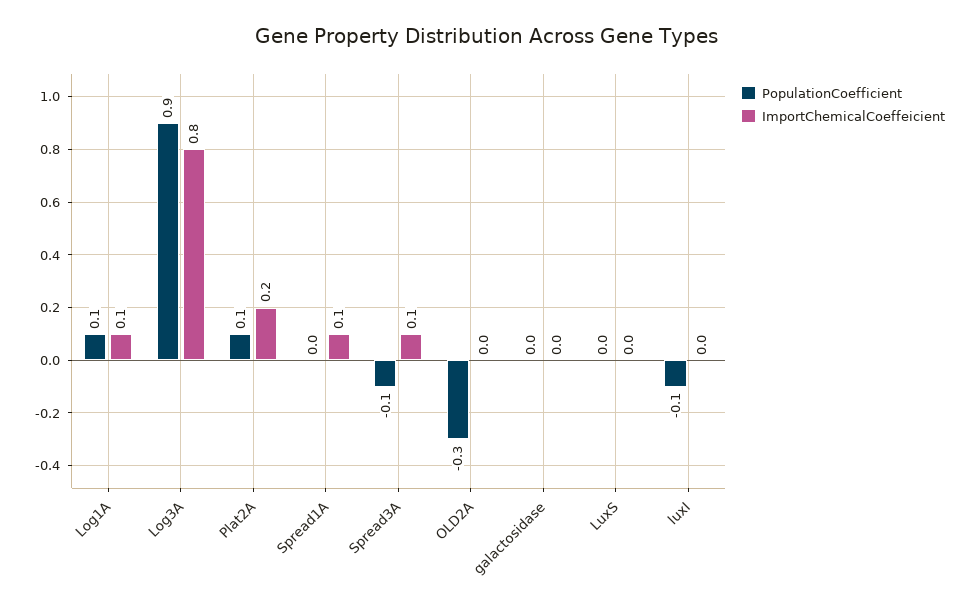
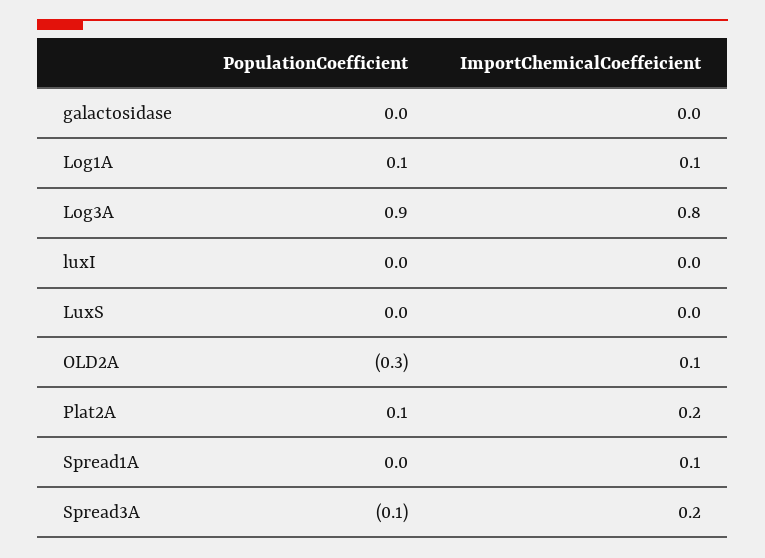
ImportChemicalCoeffeicient, Spread3A: 0.1 -> 0.2
ImportChemicalCoeffeicient, OLD2A: 0 -> 0.1
PopulationCoefficient, luxI: -0.1 -> 0

